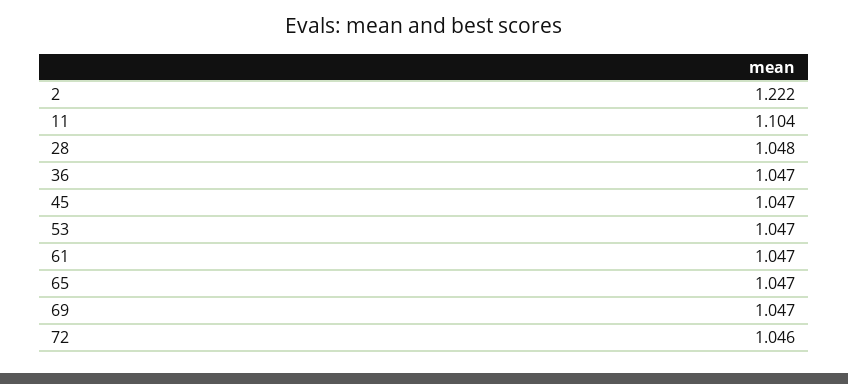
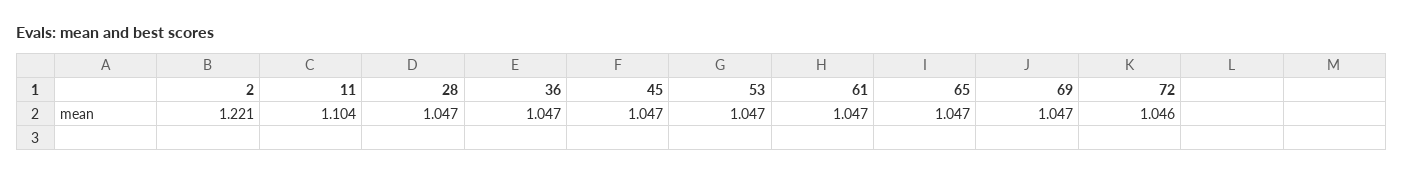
2: 1.222 -> 1.221
28: 1.048 -> 1.047

